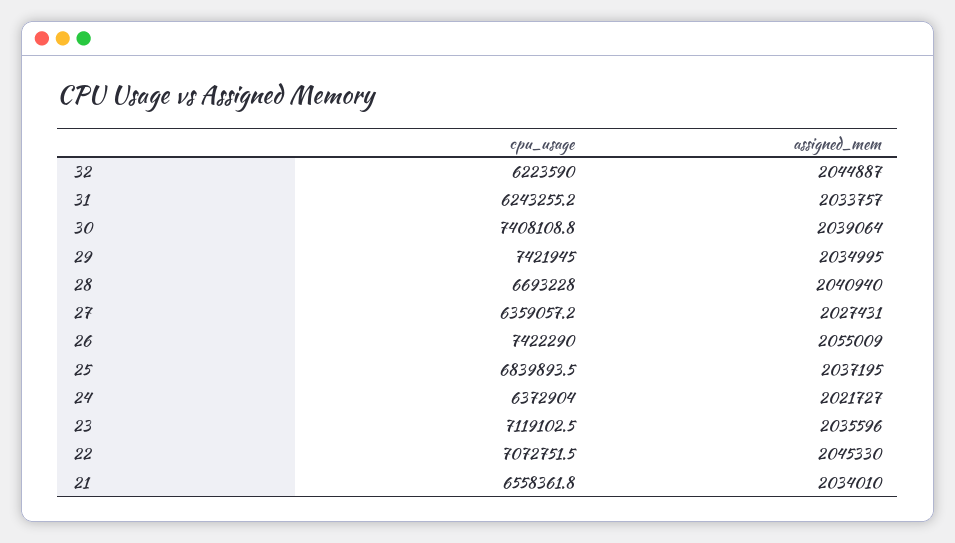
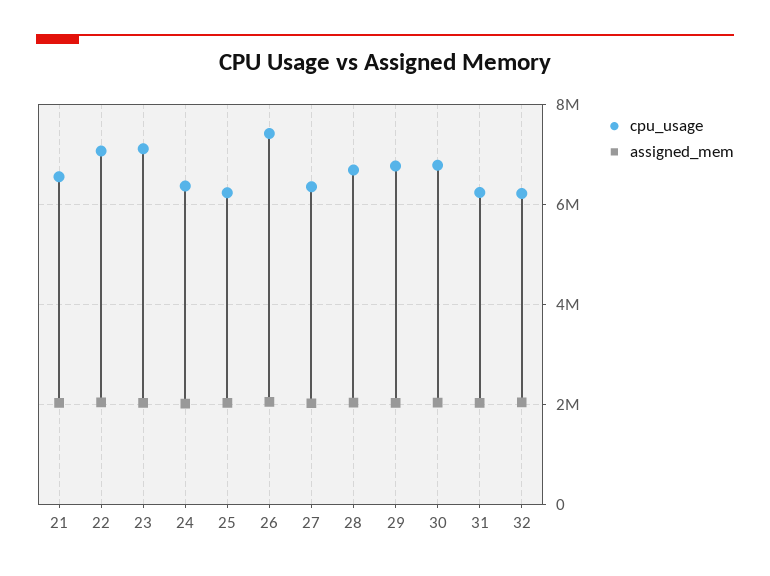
cpu_usage, 30: 7408108.8 -> 6800000
cpu_usage, 29: 7421945 -> 6800000
cpu_usage, 25: 6839893.5 -> 6200000

